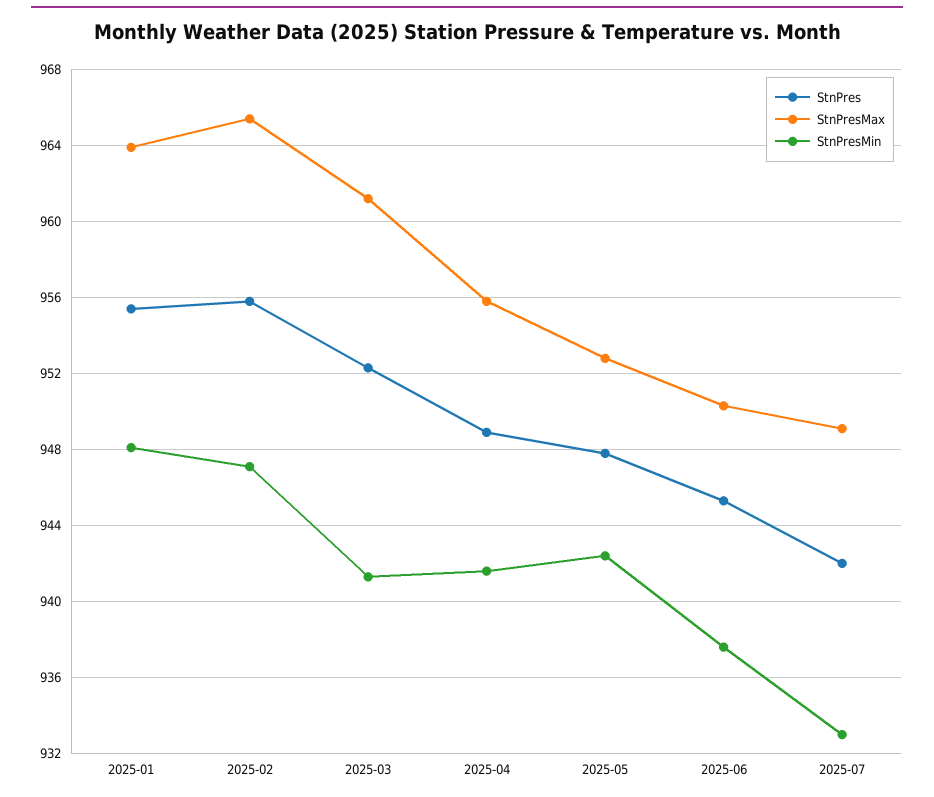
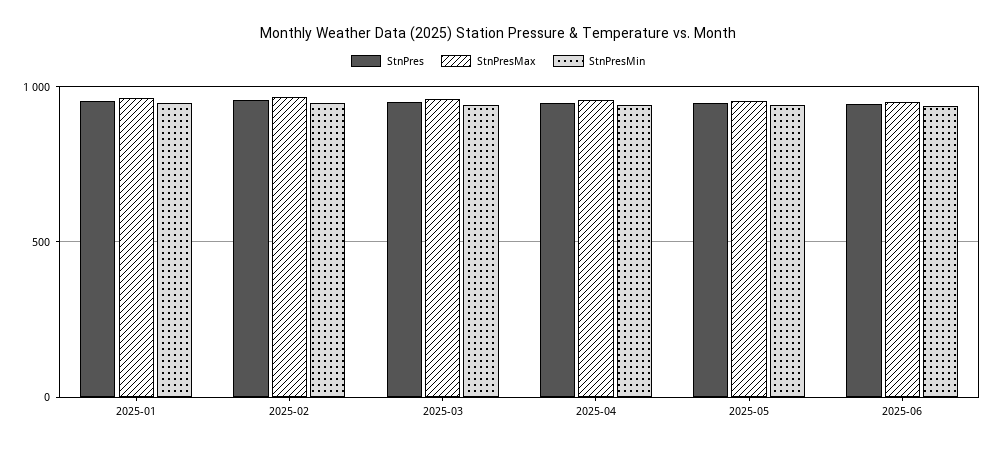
StnPres, 2025-07: 942 -> none
StnPresMax, 2025-07: 949 -> none
StnPresMin, 2025-07: 933 -> none

